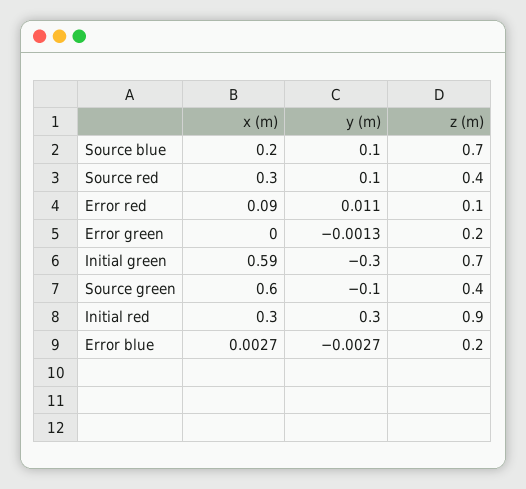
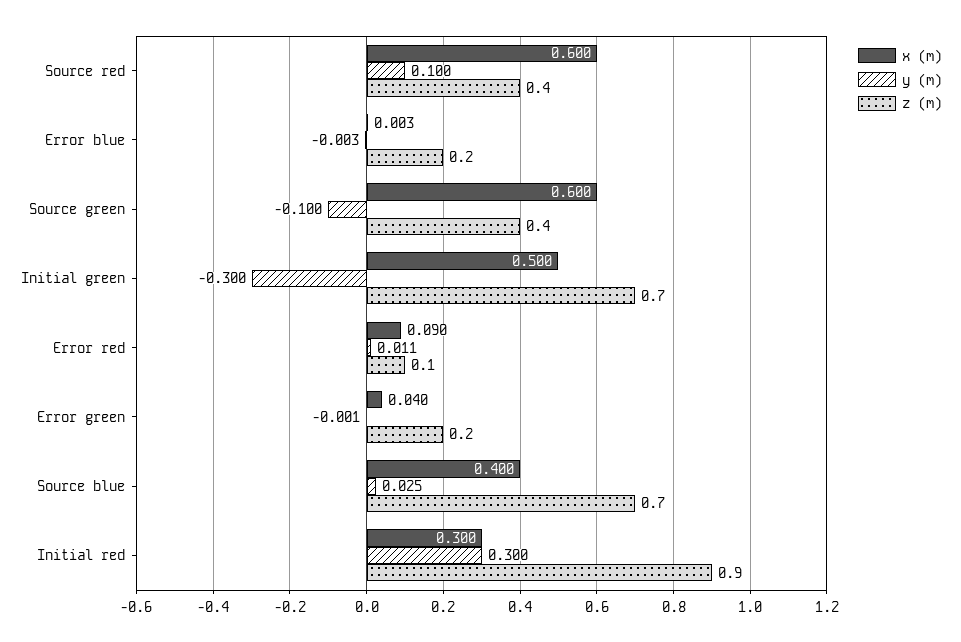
x (m), Source blue: 0.2 -> 0.4
y (m), Source blue: 0.1 -> 0.025
x (m), Source red: 0.3 -> 0.6
x (m), Error green: 0 -> 0.04
x (m), Initial green: 0.59 -> 0.5

